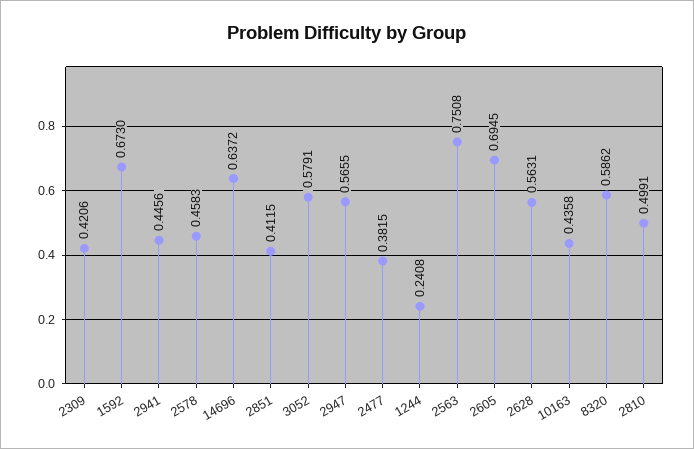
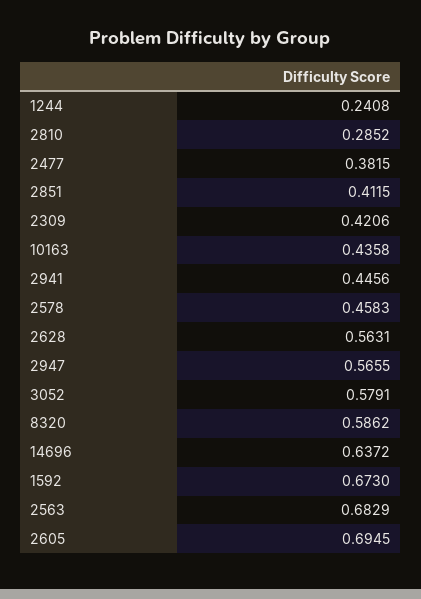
2563: 0.7508 -> 0.6829
2810: 0.4991 -> 0.2852

